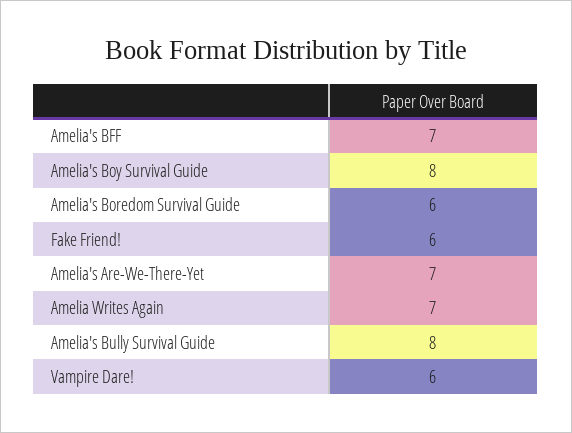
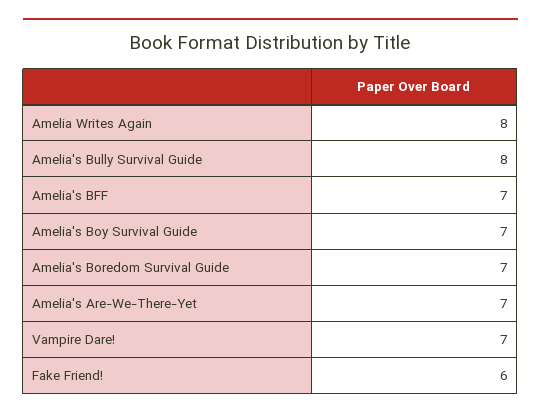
Amelia's Boy Survival Guide: 8 -> 7
Amelia's Boredom Survival Guide: 6 -> 7
Amelia Writes Again: 7 -> 8
Vampire Dare!: 6 -> 7

